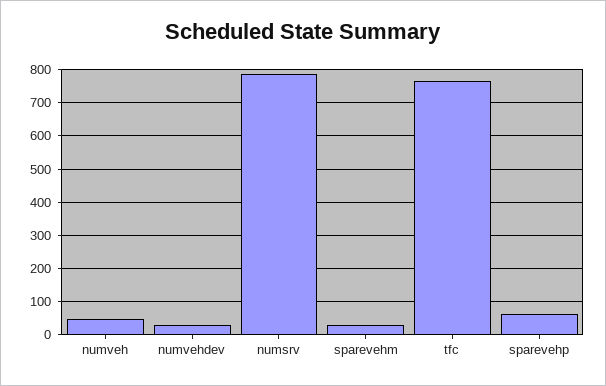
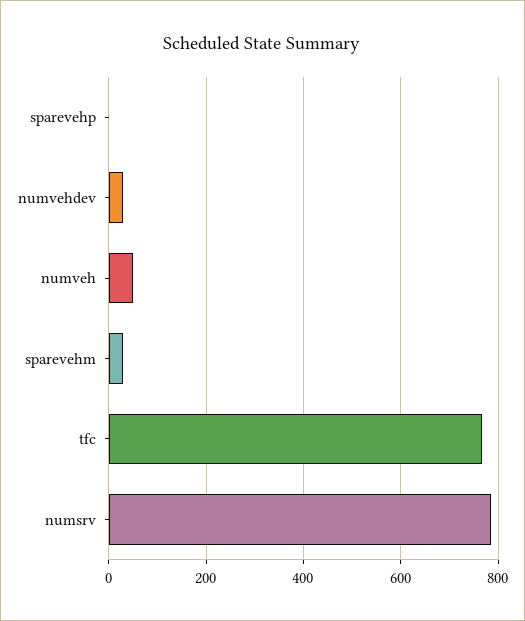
sparevehp: 60 -> 0

